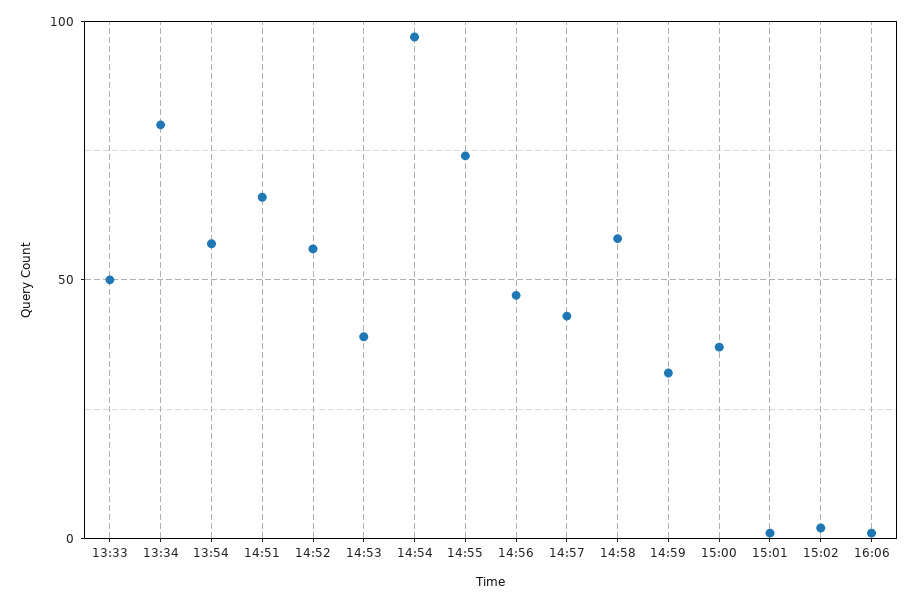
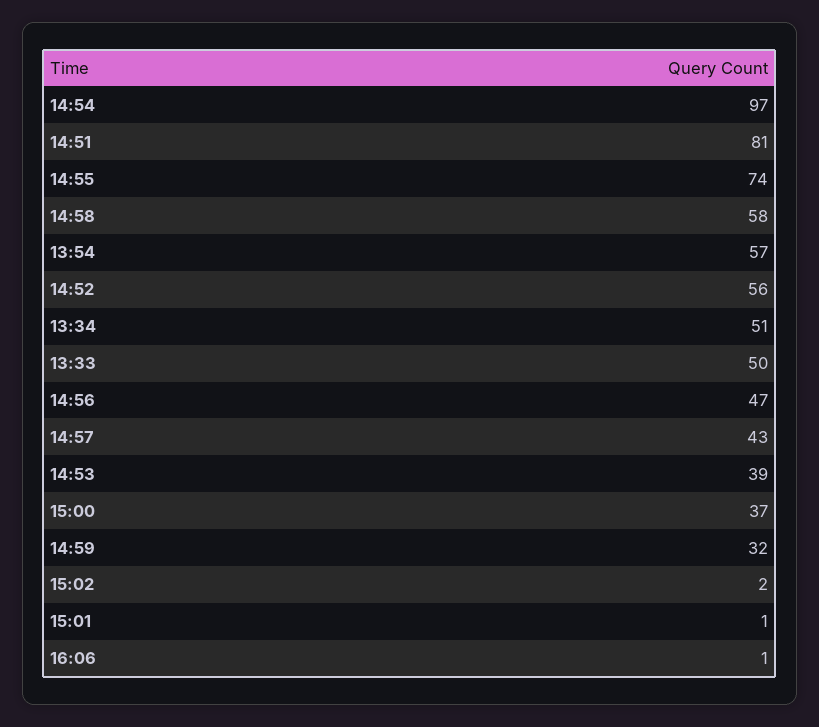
13:34: 80 -> 51
14:51: 65 -> 81

